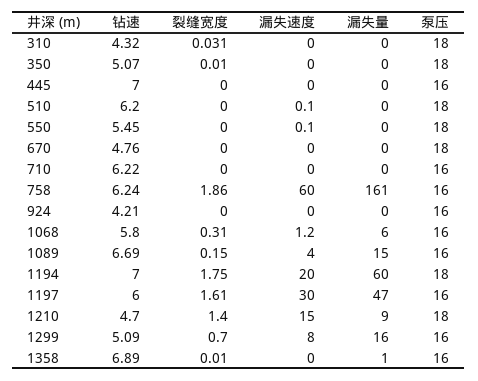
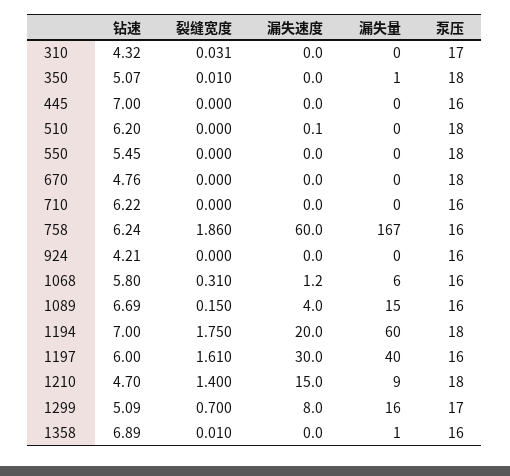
泵压, 310: 18 -> 17
漏失量, 350: 0 -> 1
漏失速度, 550: 0.1 -> 0
漏失量, 758: 161 -> 167
漏失量, 1197: 47 -> 40
泵压, 1299: 16 -> 17

